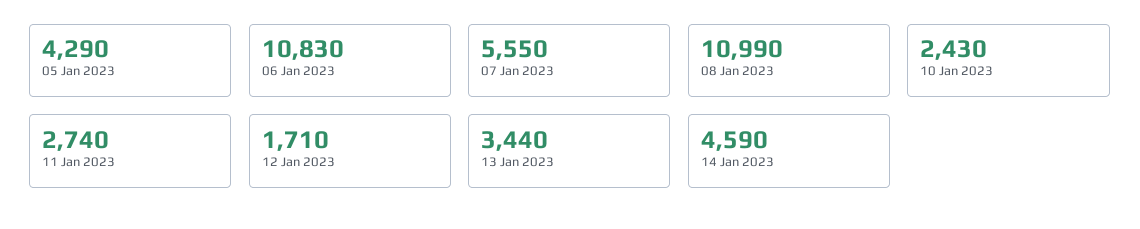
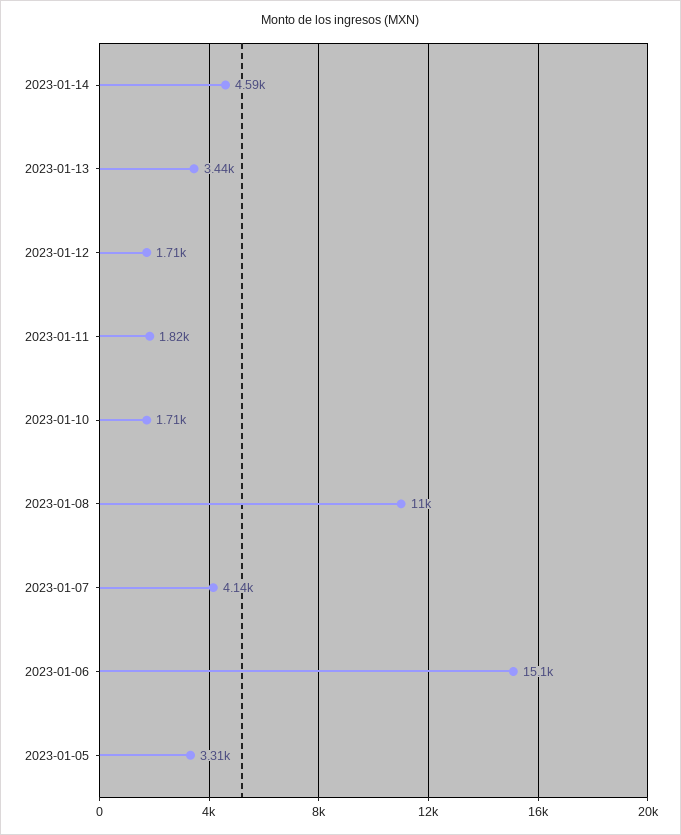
05 Jan 2023: 4290 -> 3310
06 Jan 2023: 10830 -> 15100
07 Jan 2023: 5550 -> 4140
10 Jan 2023: 2430 -> 1710
11 Jan 2023: 2740 -> 1820

